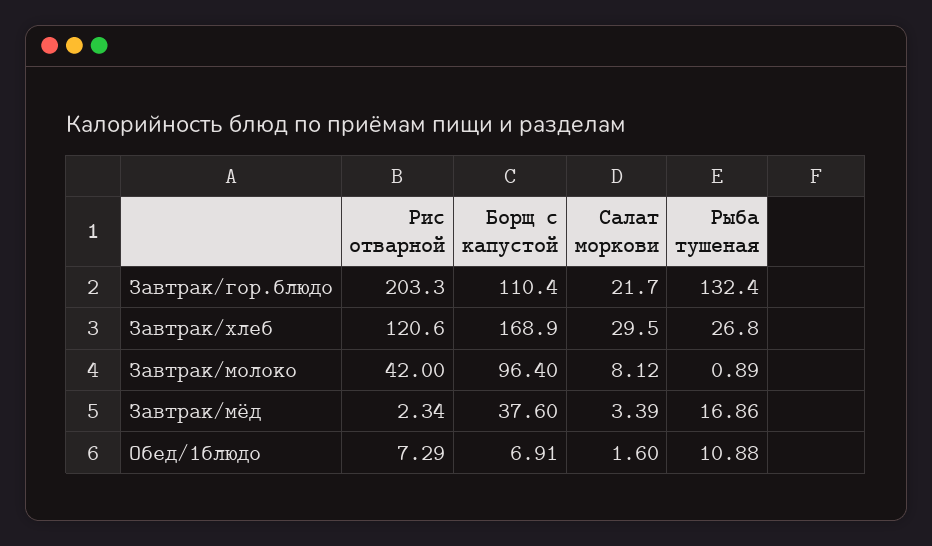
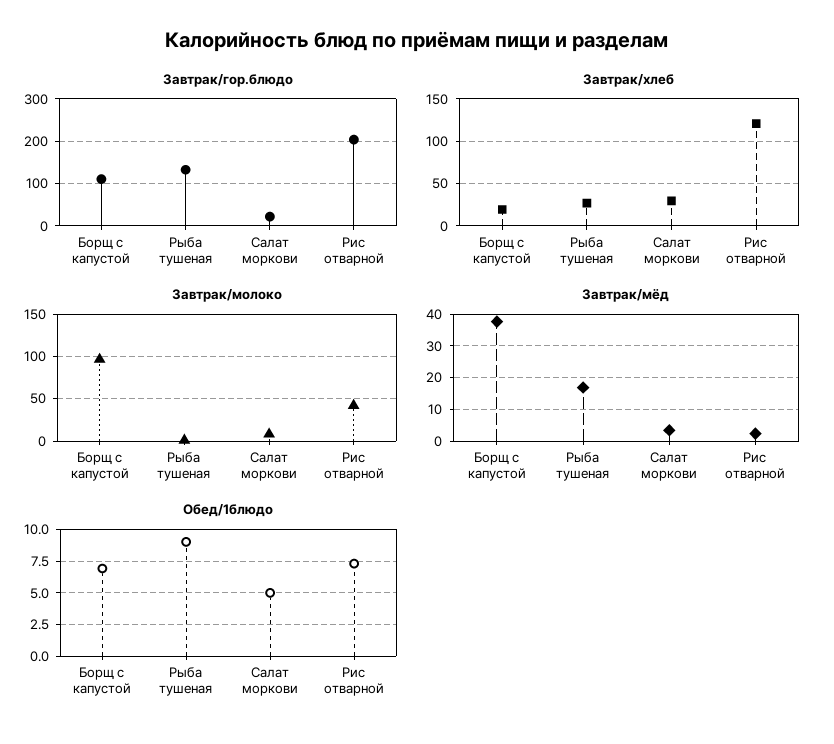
Завтрак/хлеб, Борщ с капустой: 168.9 -> 20
Обед/1блюдо, Салат моркови: 1.6 -> 5
Обед/1блюдо, Рыба тушеная: 10.88 -> 9

